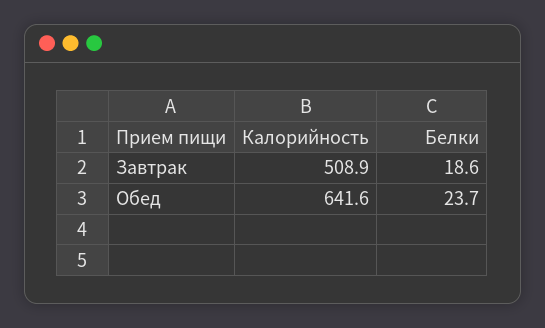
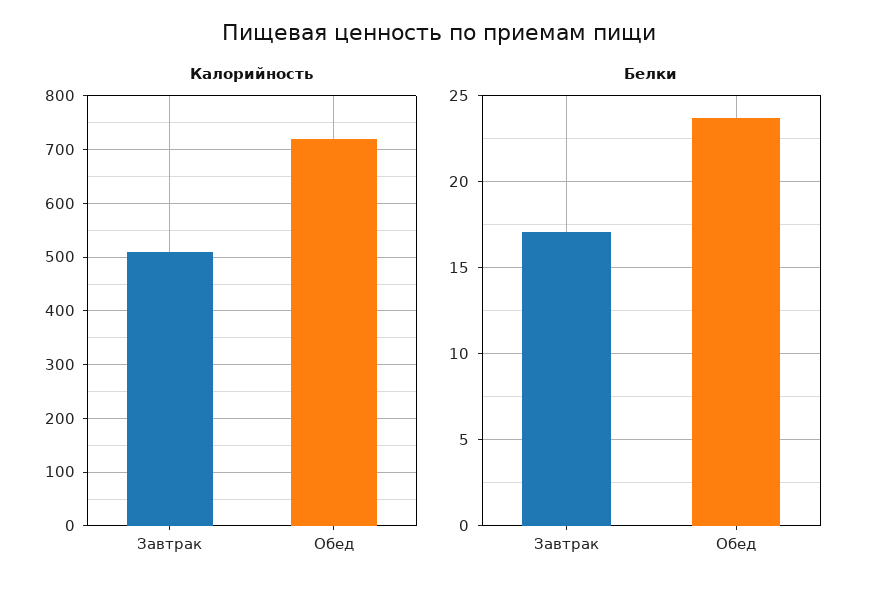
Белки, Завтрак: 18.6 -> 17
Калорийность, Обед: 641.6 -> 720

